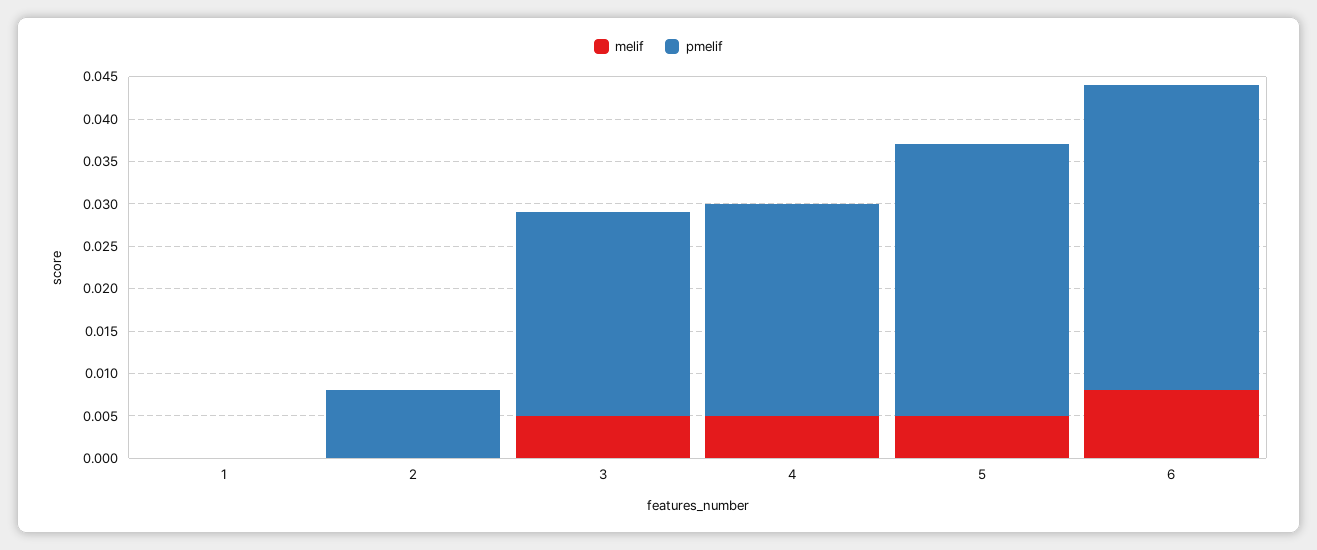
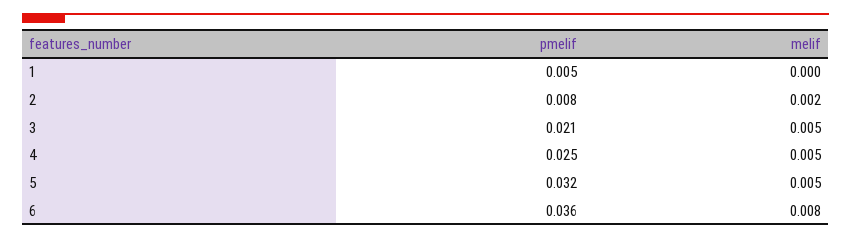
pmelif, 1: 0 -> 0.005
melif, 2: 0 -> 0.002
pmelif, 3: 0.024 -> 0.021

